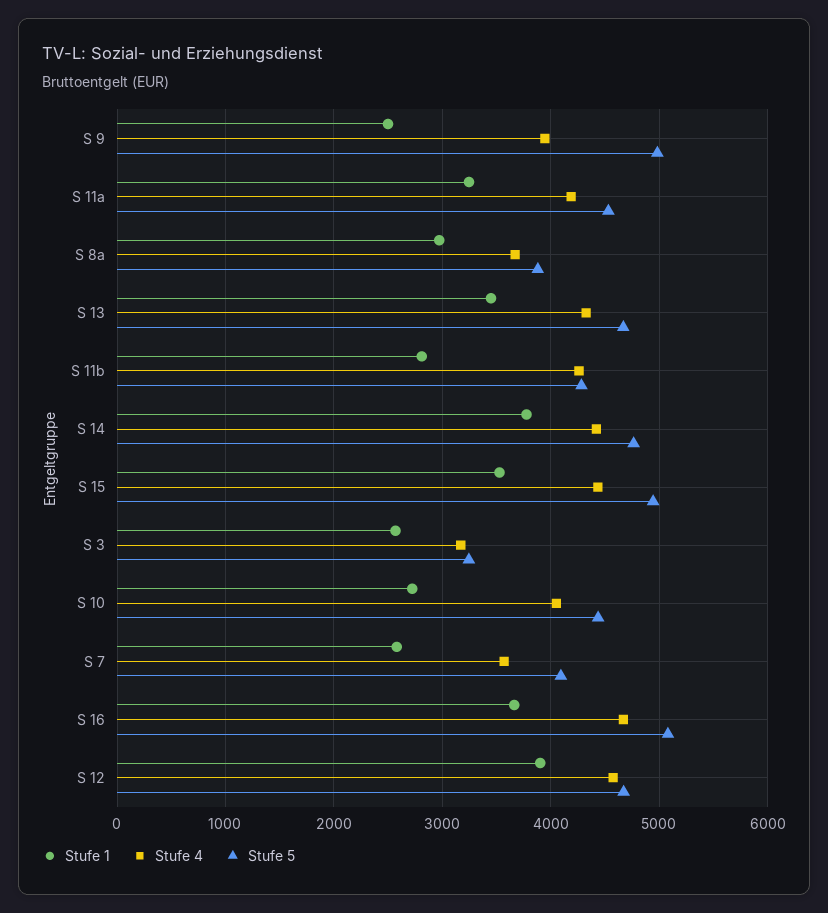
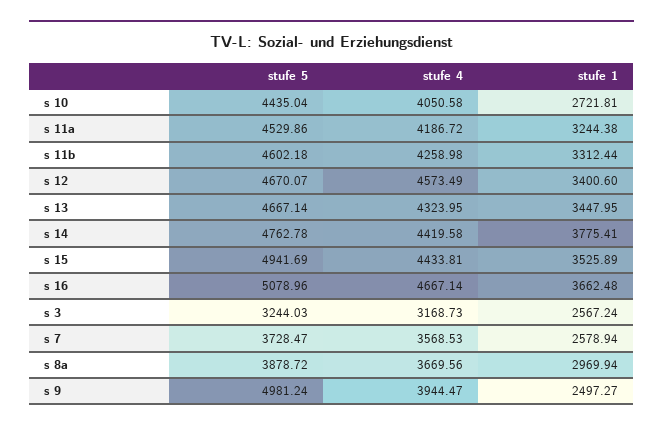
Stufe 1, S 11b: 2800 -> 3312.44
Stufe 5, S 11b: 4300 -> 4602.18
Stufe 5, S 7: 4100 -> 3728.47
Stufe 1, S 12: 3900 -> 3400.6

